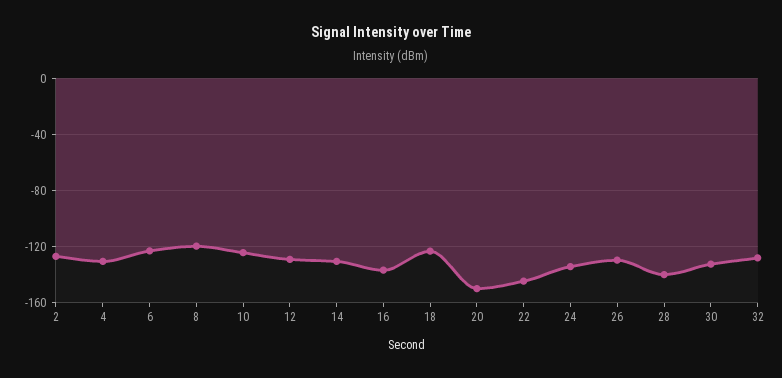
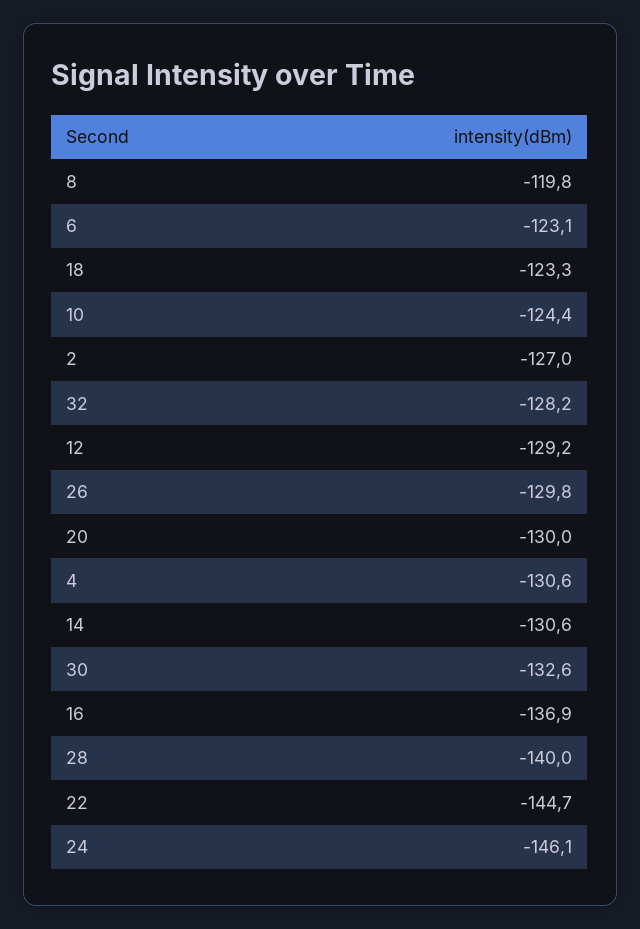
20: -150 -> -130
24: -135 -> -146.1

